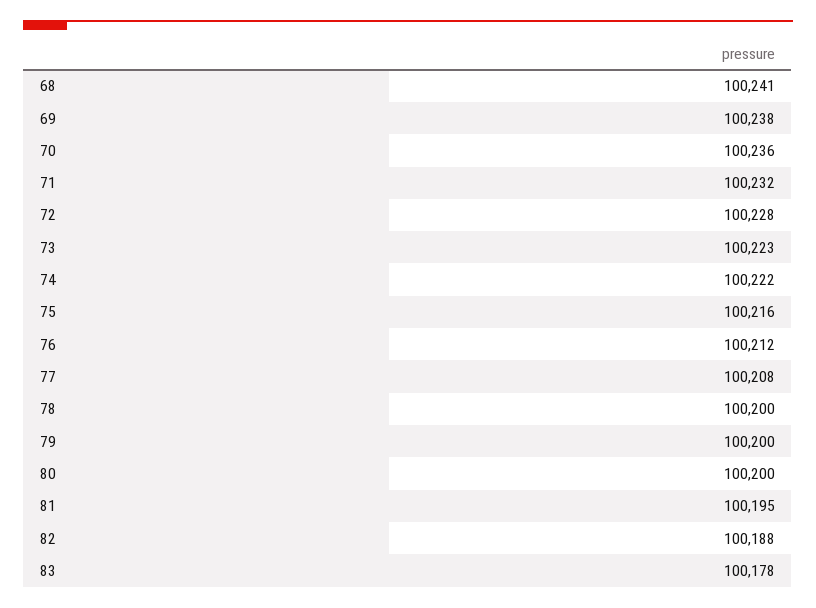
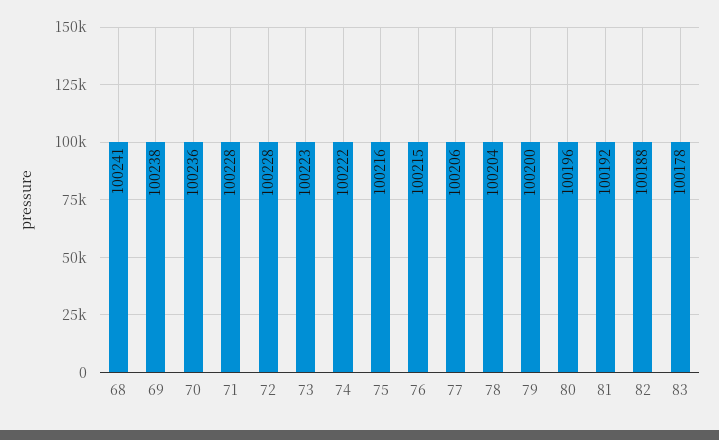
71: 100232 -> 100228
76: 100212 -> 100215
77: 100208 -> 100206
78: 100200 -> 100204
80: 100200 -> 100196
81: 100195 -> 100192

